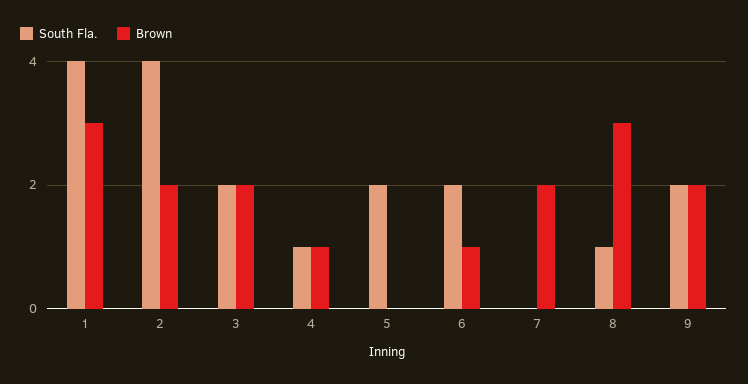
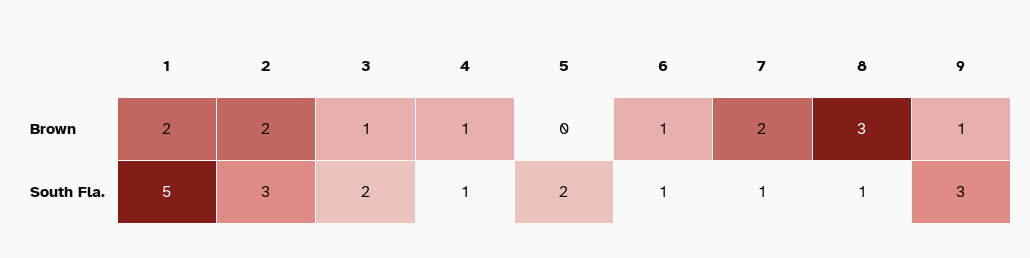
South Fla., 1: 4 -> 5
Brown, 1: 3 -> 2
South Fla., 2: 4 -> 3
Brown, 3: 2 -> 1
South Fla., 6: 2 -> 1
South Fla., 7: 0 -> 1
South Fla., 9: 2 -> 3
Brown, 9: 2 -> 1

